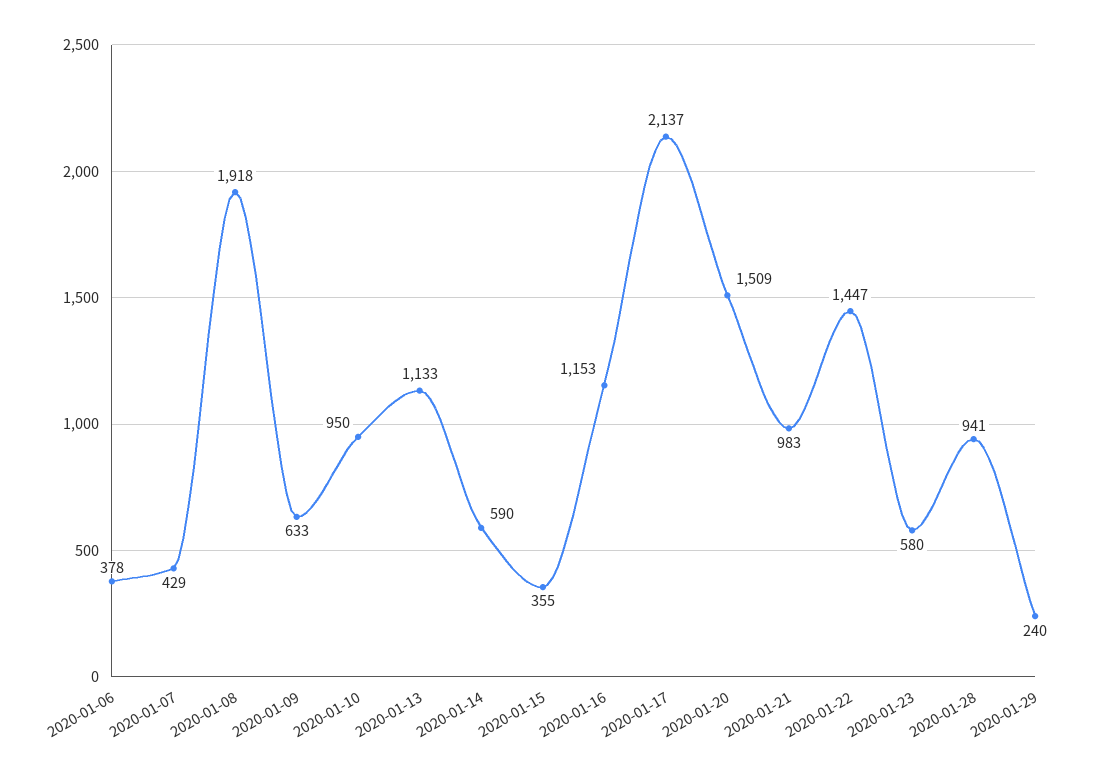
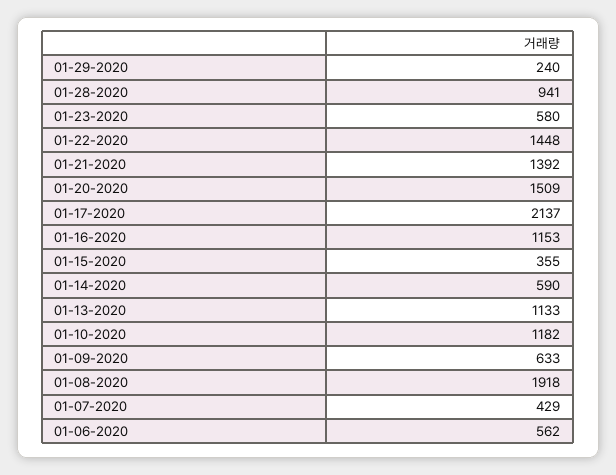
2020-01-06: 378 -> 562
2020-01-10: 950 -> 1182
2020-01-21: 983 -> 1392
2020-01-22: 1447 -> 1448

